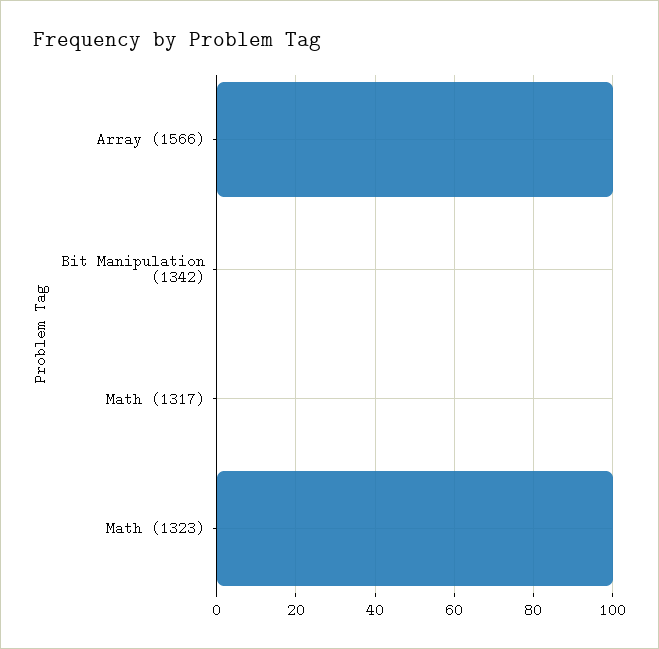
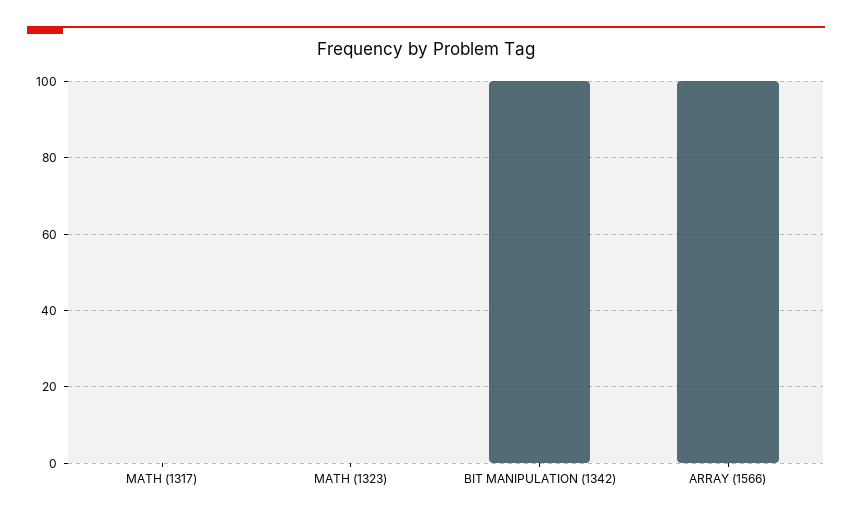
Bit Manipulation (1342): 0 -> 100
Math (1323): 100 -> 0

